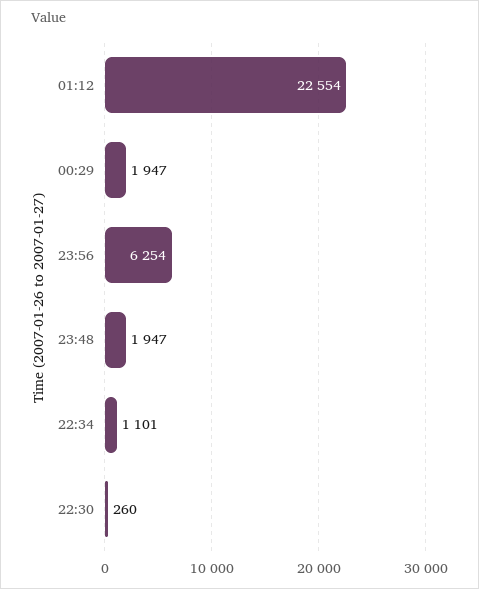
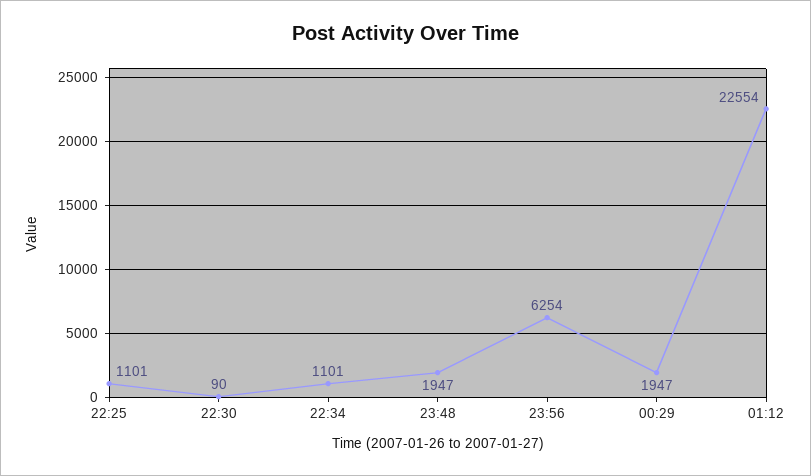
22:30: 260 -> 90
22:25: none -> 1101

